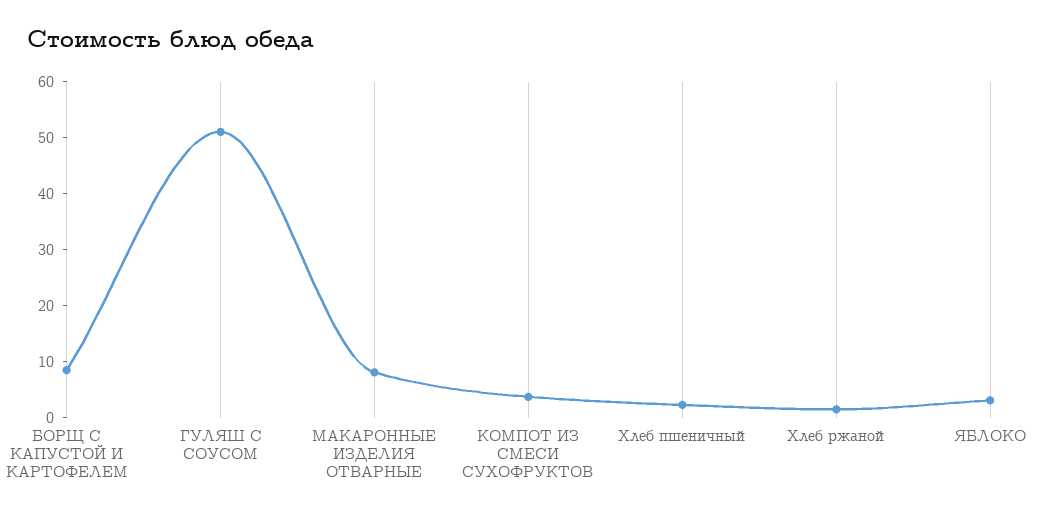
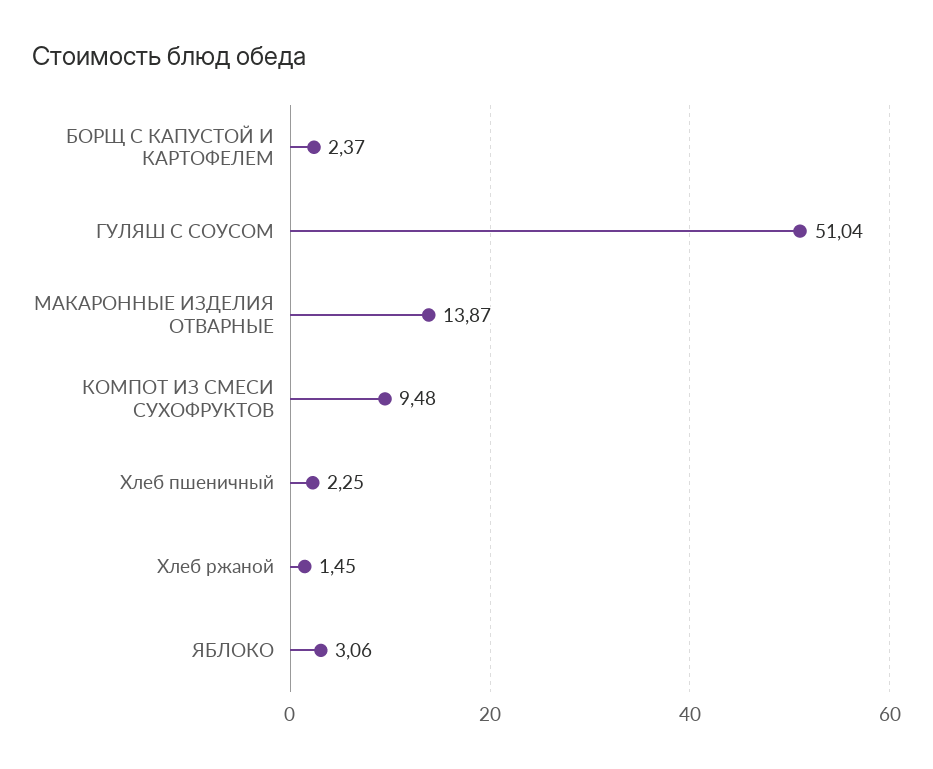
БОРЩ С КАПУСТОЙ И КАРТОФЕЛЕМ: 8 -> 2.37
МАКАРОННЫЕ ИЗДЕЛИЯ ОТВАРНЫЕ: 8 -> 13.87
КОМПОТ ИЗ СМЕСИ СУХОФРУКТОВ: 4 -> 9.48

